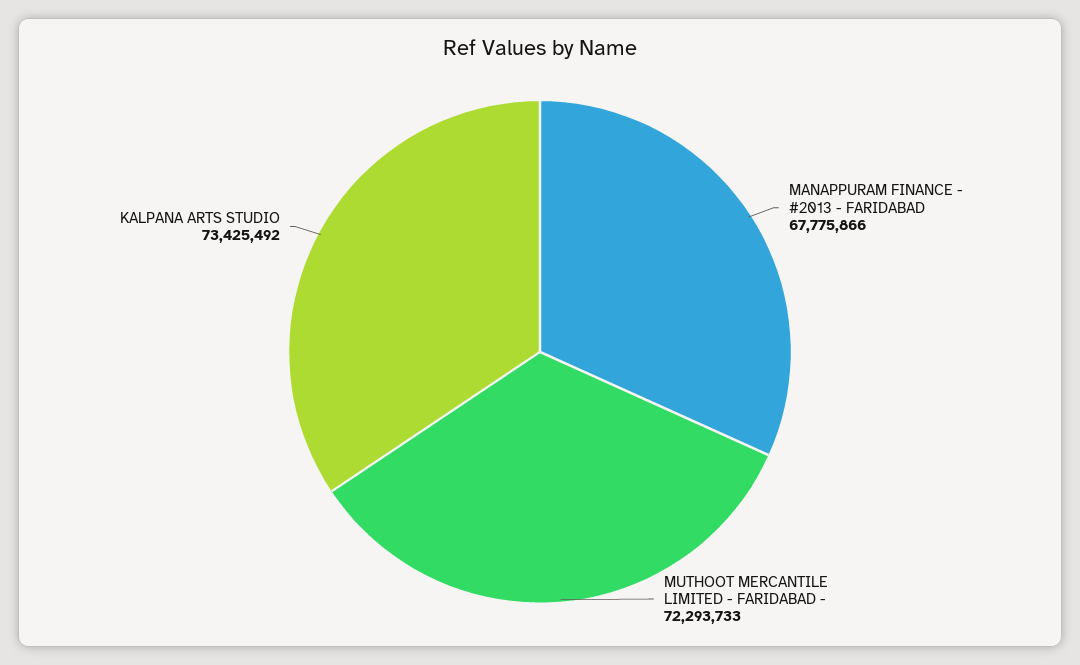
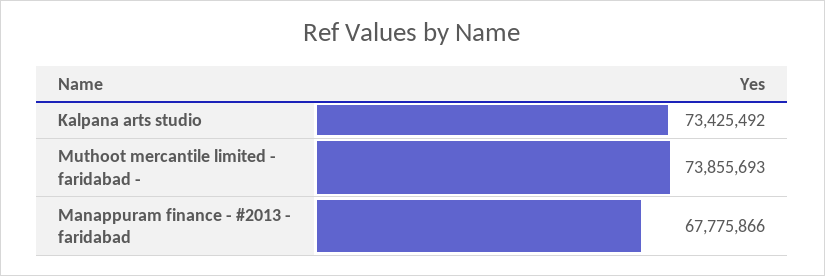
MUTHOOT MERCANTILE LIMITED - FARIDABAD -: 72293733 -> 73855693

